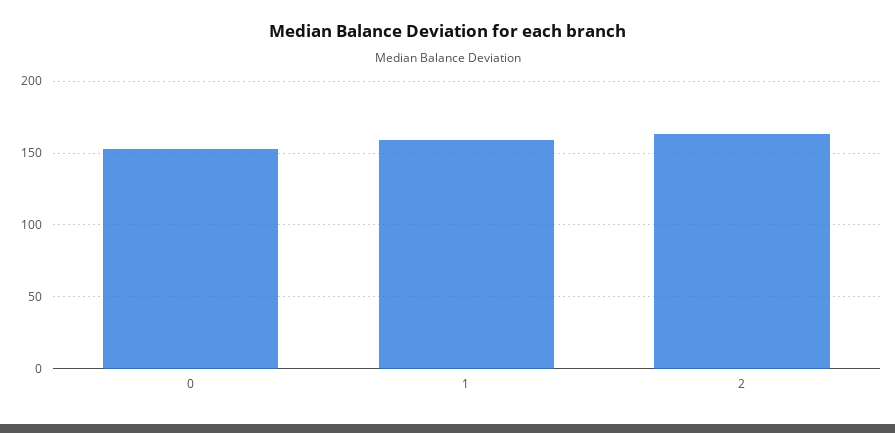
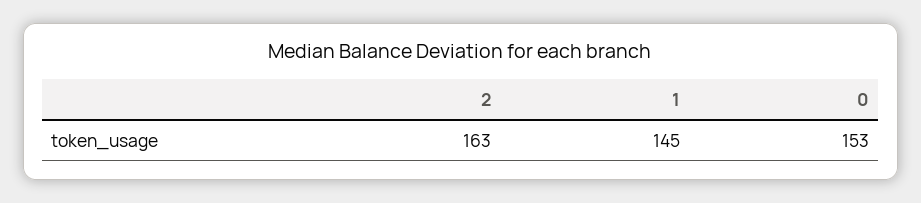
1: 160 -> 145

